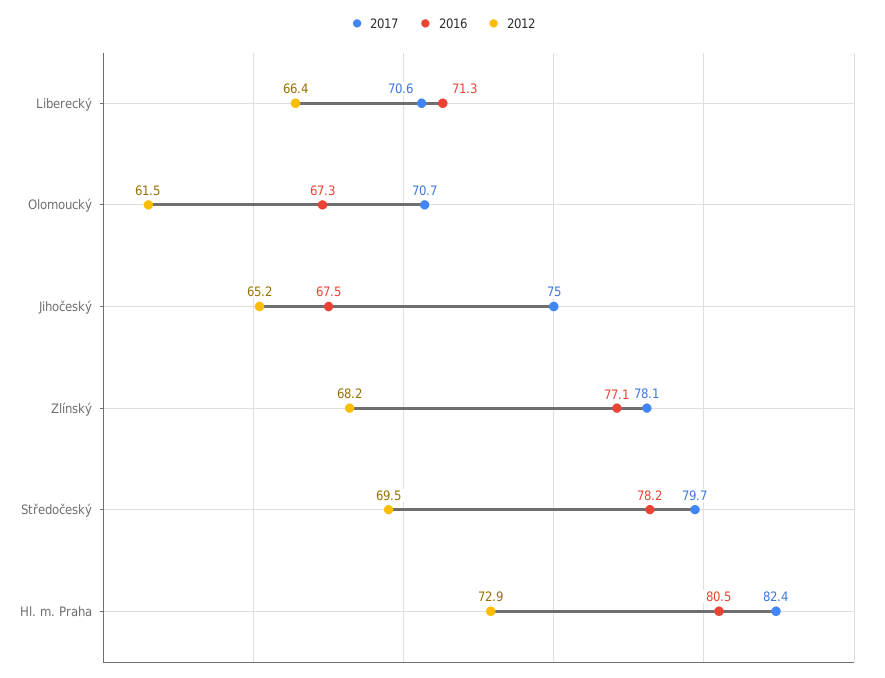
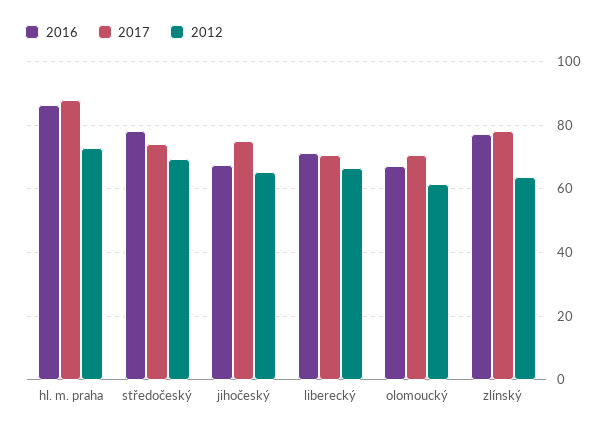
2012, Zlínský: 68.2 -> 64
2017, Středočeský: 79.7 -> 74
2017, Hl. m. Praha: 82.4 -> 88
2016, Hl. m. Praha: 80.5 -> 86

